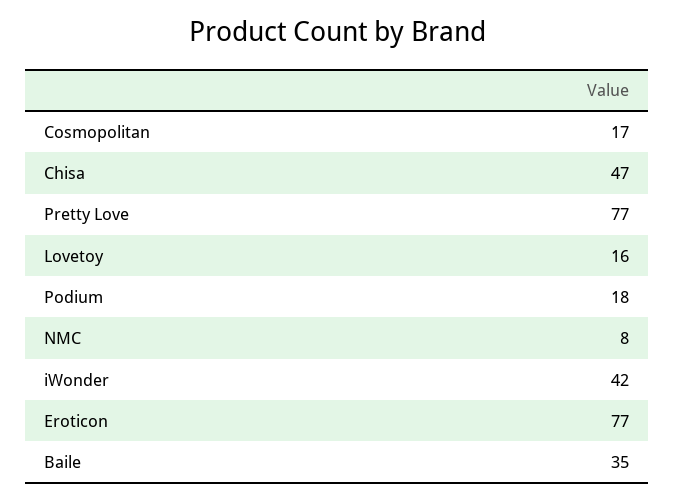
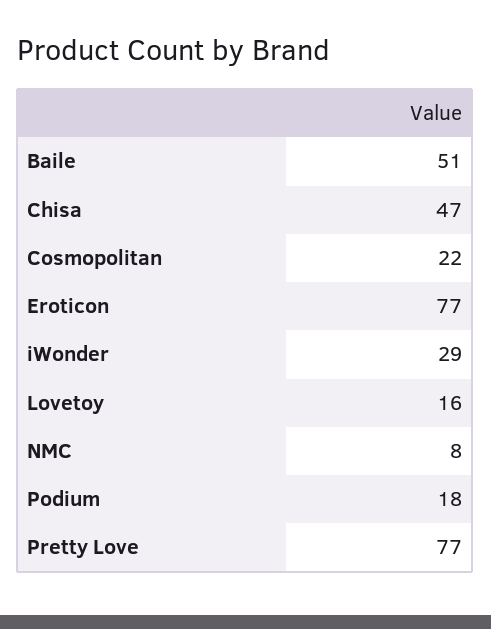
Cosmopolitan: 17 -> 22
iWonder: 42 -> 29
Baile: 35 -> 51

